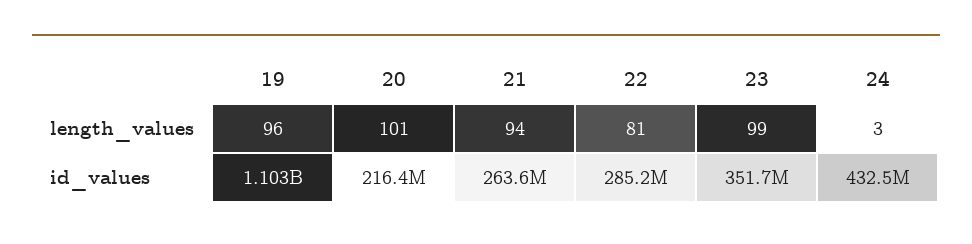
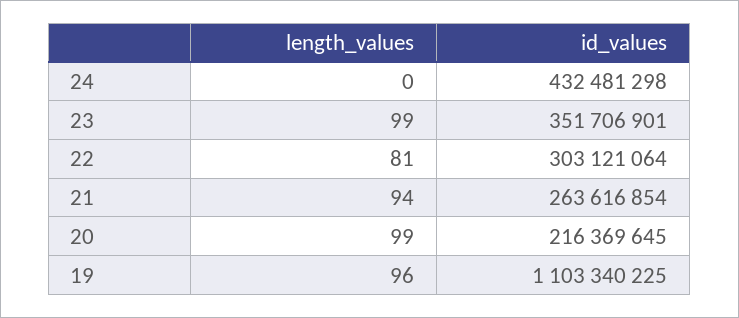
20, length_values: 101 -> 99
24, length_values: 3 -> 0
22, id_values: 285200000 -> 303121064

